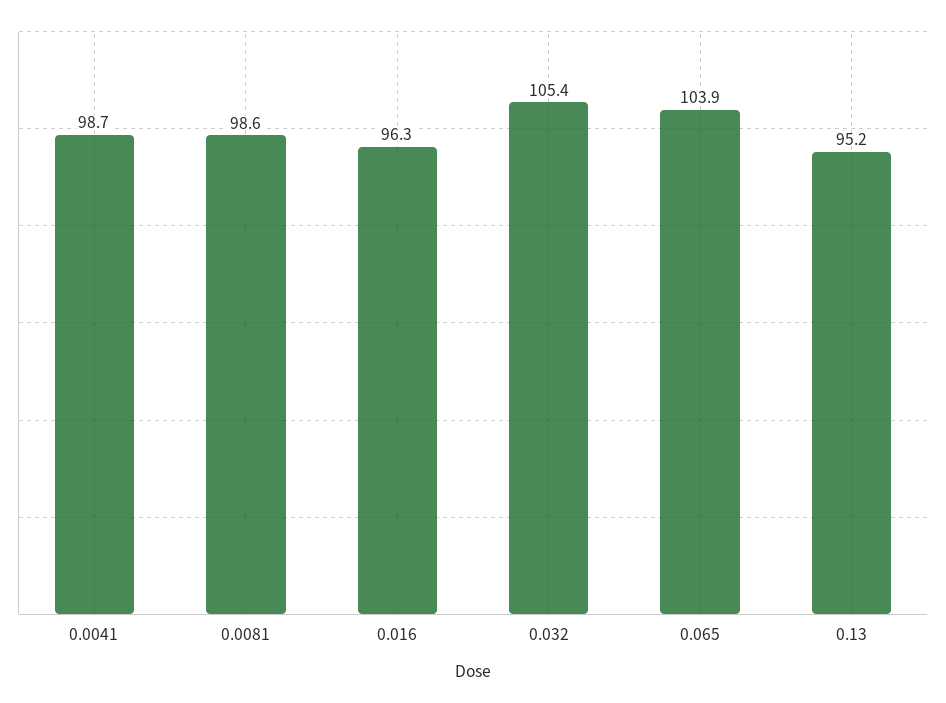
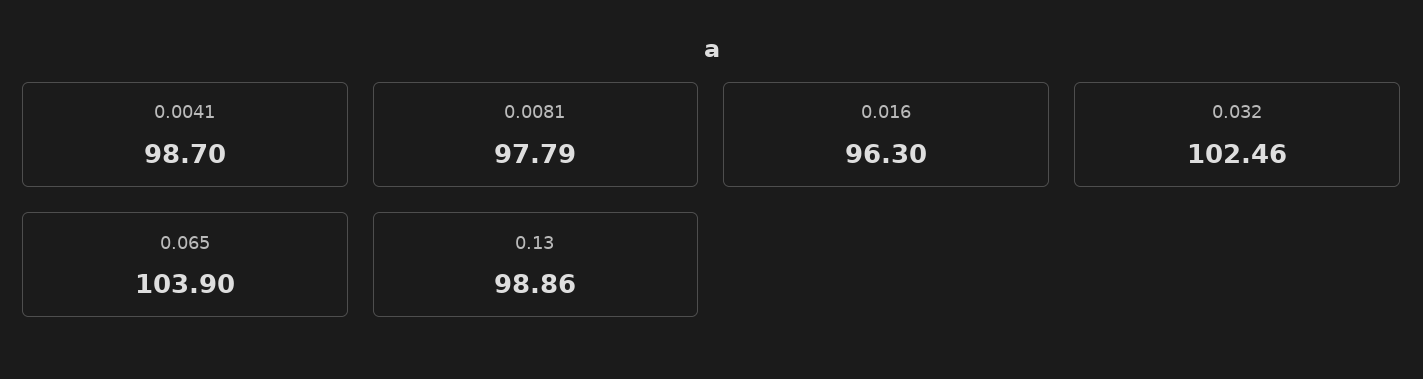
0.0081: 98.6 -> 97.79
0.032: 105.4 -> 102.46
0.13: 95.2 -> 98.86

